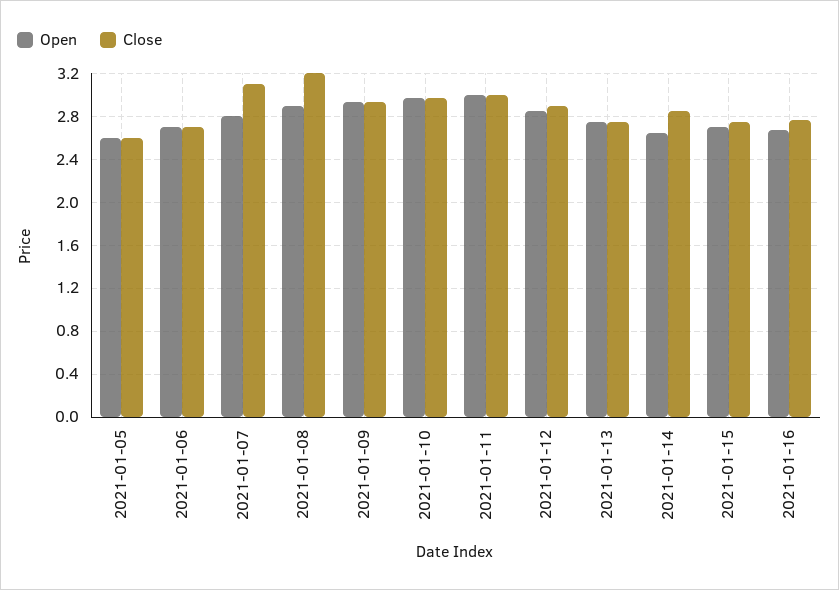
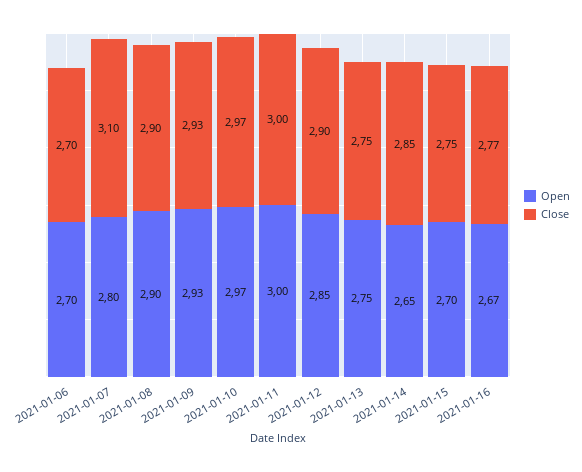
Open, 2021-01-05: 2.6 -> none
Close, 2021-01-05: 2.6 -> none
Close, 2021-01-08: 3.2 -> 2.9

